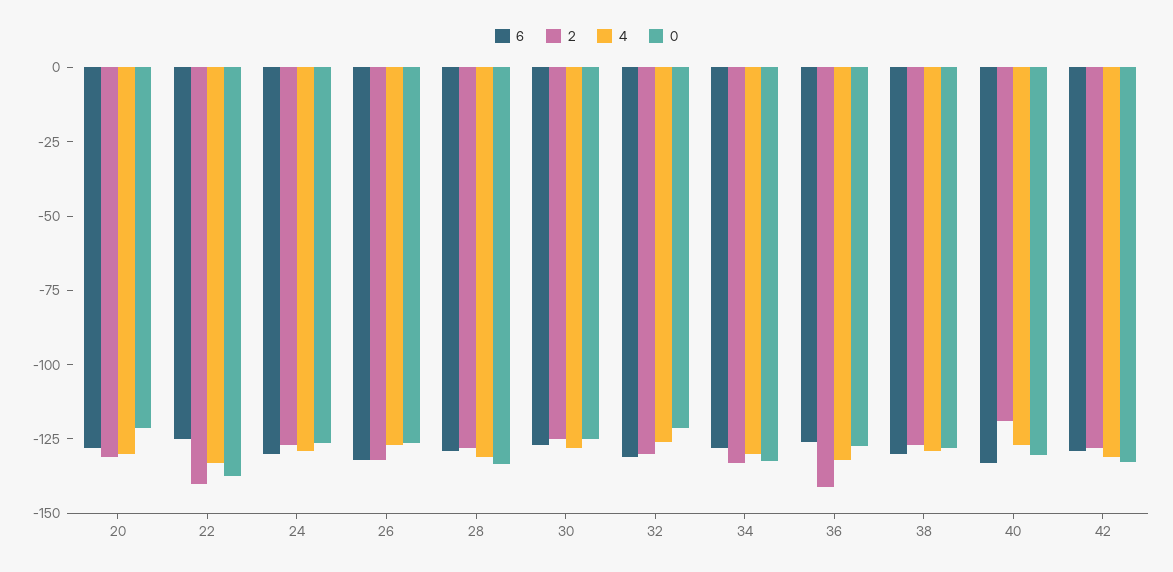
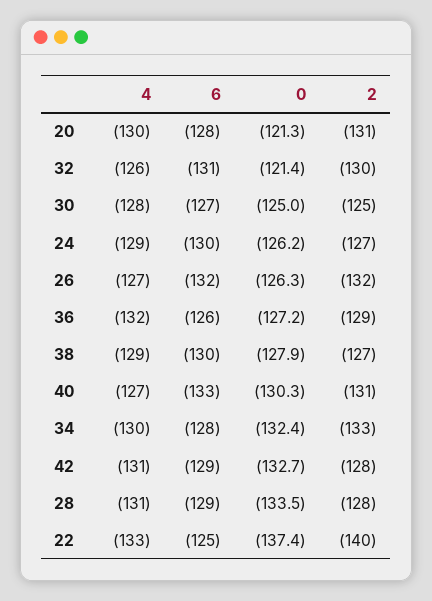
2, 36: -140 -> -129
2, 40: -120 -> -131

